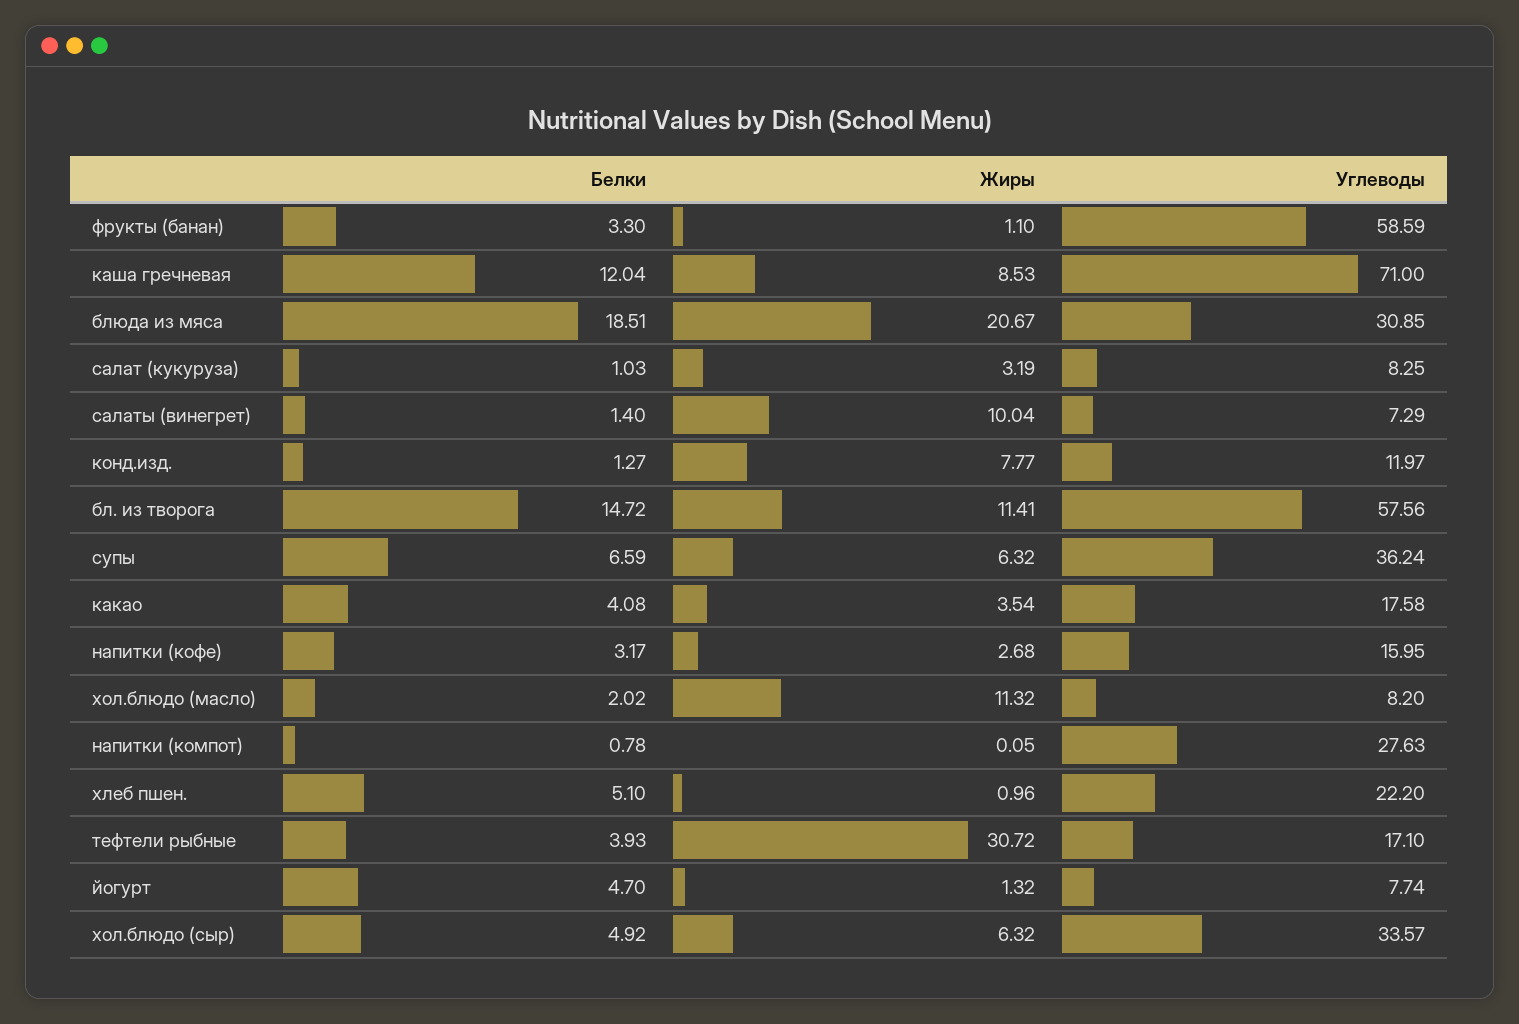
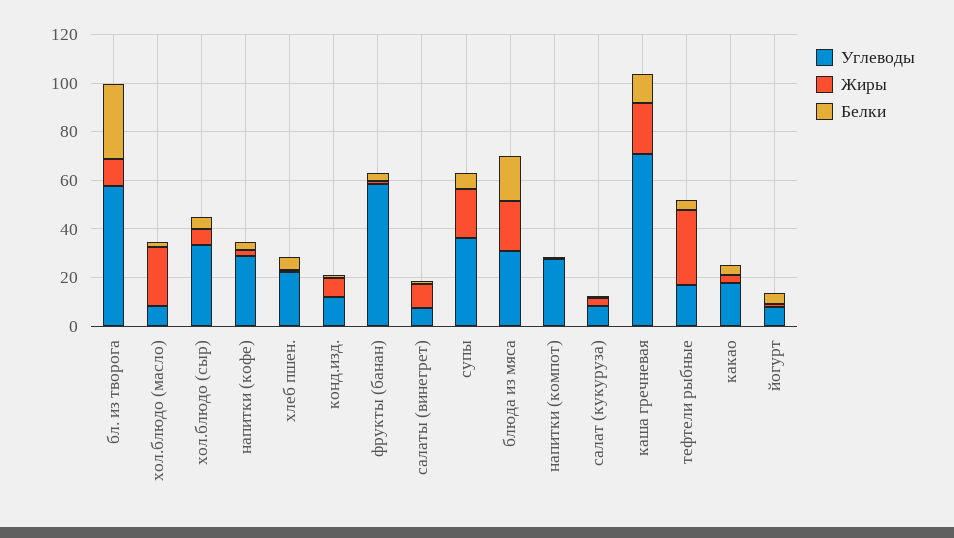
Жиры, каша гречневая: 8.53 -> 20
Белки, бл. из творога: 14.72 -> 30
Жиры, супы: 6.32 -> 20
Углеводы, напитки (кофе): 15.95 -> 30
Жиры, хол.блюдо (масло): 11.32 -> 25

